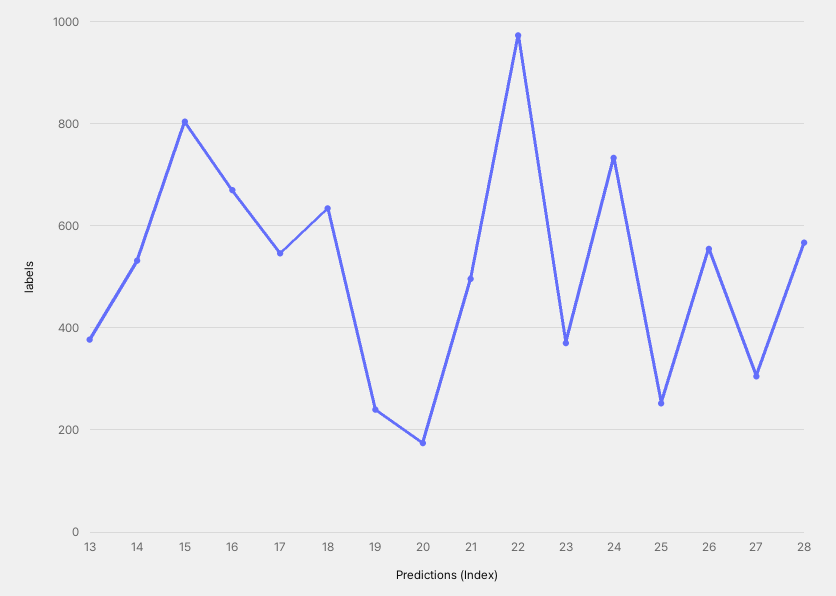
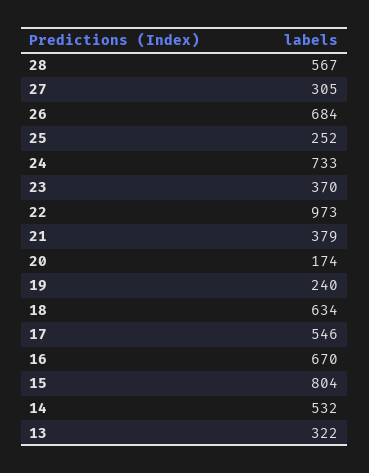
13: 380 -> 322
21: 500 -> 379
26: 560 -> 684

